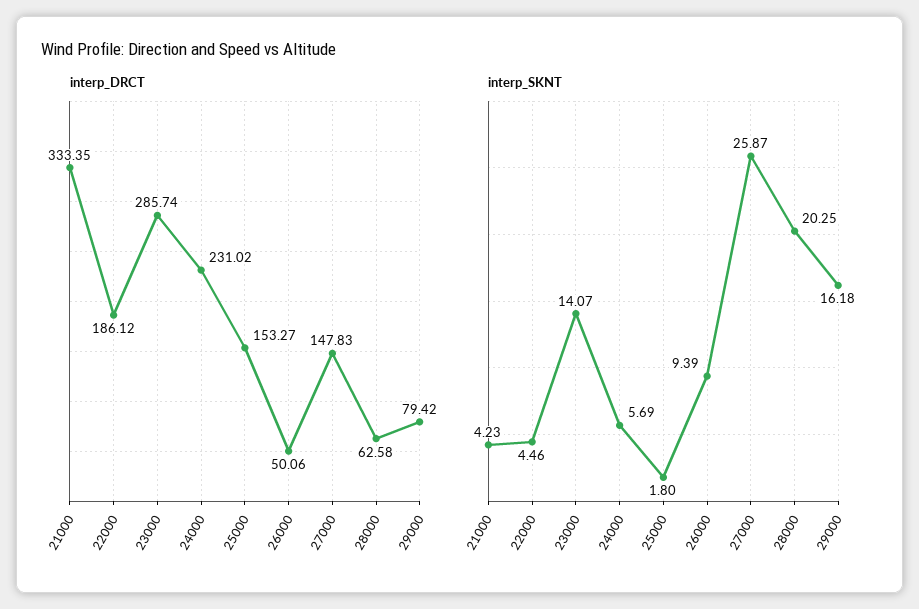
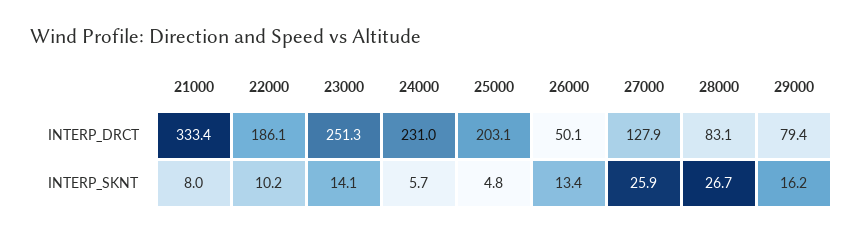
interp_DRCT, 23000: 285.74 -> 251.3
interp_DRCT, 25000: 153.27 -> 203.1
interp_DRCT, 27000: 147.83 -> 127.9
interp_DRCT, 28000: 62.58 -> 83.1
interp_SKNT, 21000: 4.23 -> 8
interp_SKNT, 22000: 4.46 -> 10.2
interp_SKNT, 25000: 1.8 -> 4.8
interp_SKNT, 26000: 9.39 -> 13.4
interp_SKNT, 28000: 20.25 -> 26.7

